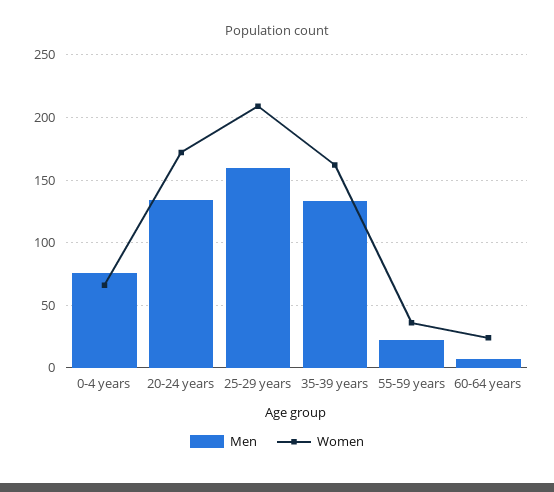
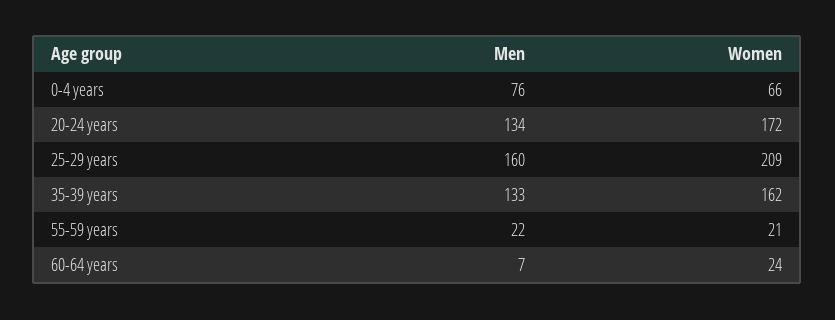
Women, 55-59 years: 35 -> 21

